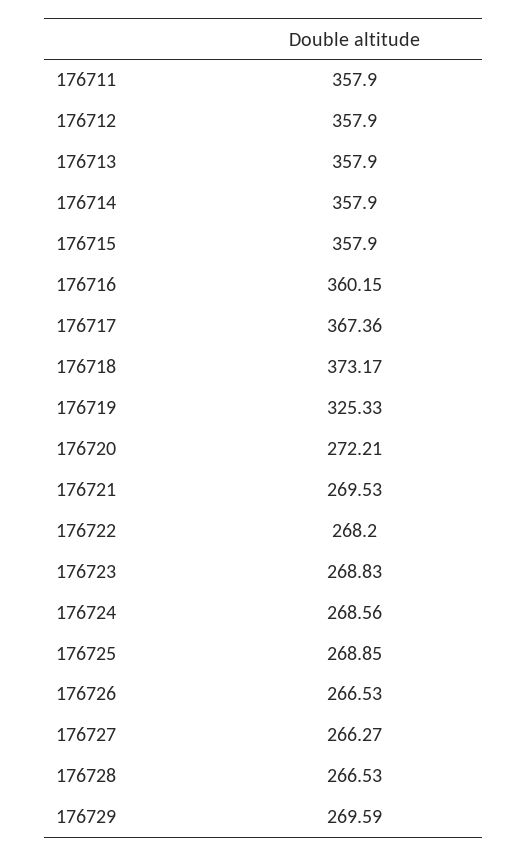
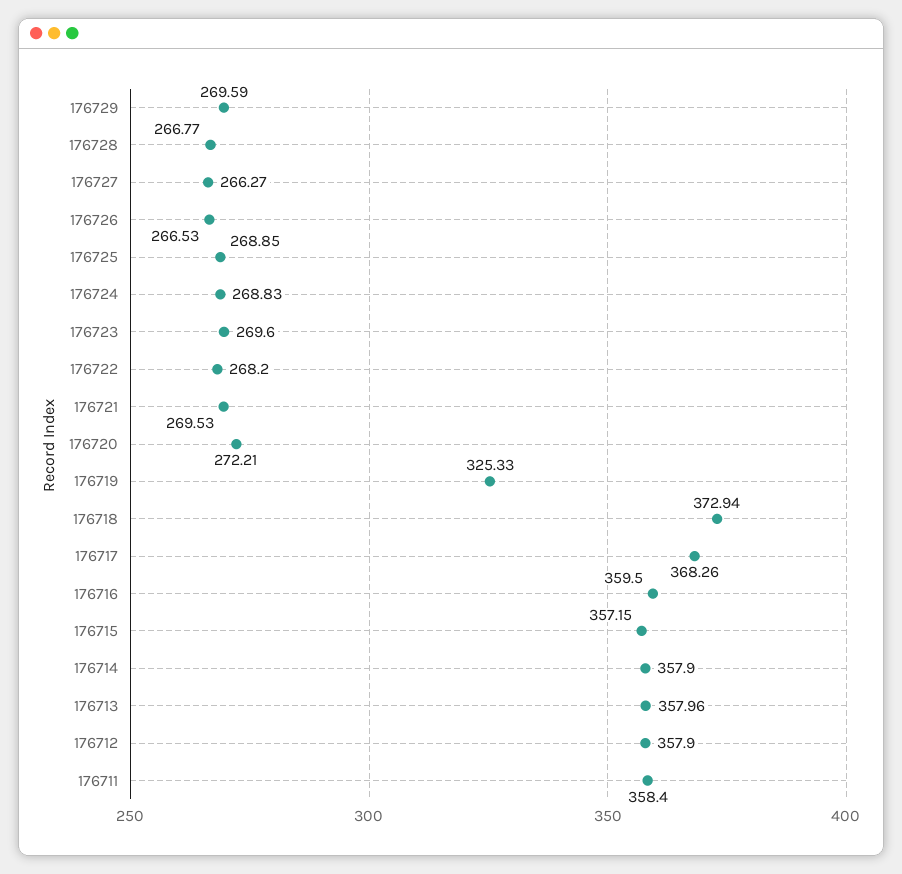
176711: 357.9 -> 358.4
176713: 357.9 -> 357.96
176715: 357.9 -> 357.15
176716: 360.15 -> 359.5
176717: 367.36 -> 368.26
176718: 373.17 -> 372.94
176723: 268.83 -> 269.6
176724: 268.56 -> 268.83
176728: 266.53 -> 266.77

